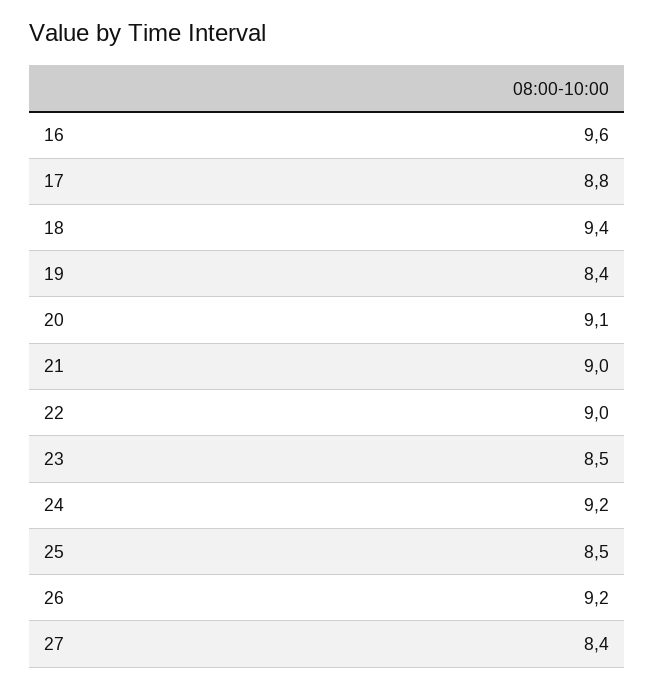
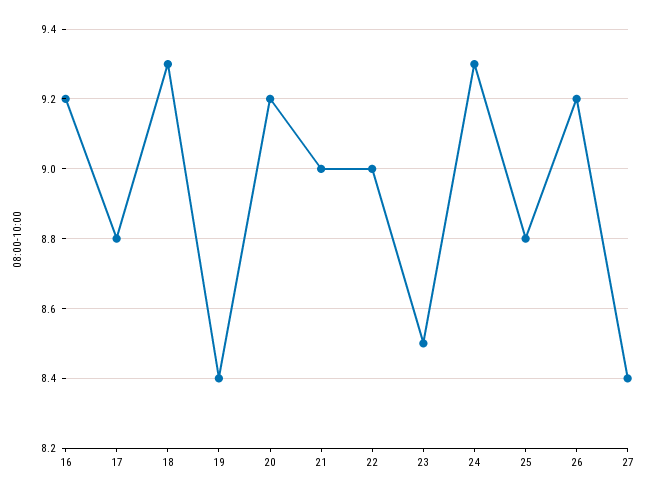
16: 9.6 -> 9.2
18: 9.4 -> 9.3
20: 9.1 -> 9.2
24: 9.2 -> 9.3
25: 8.5 -> 8.8

